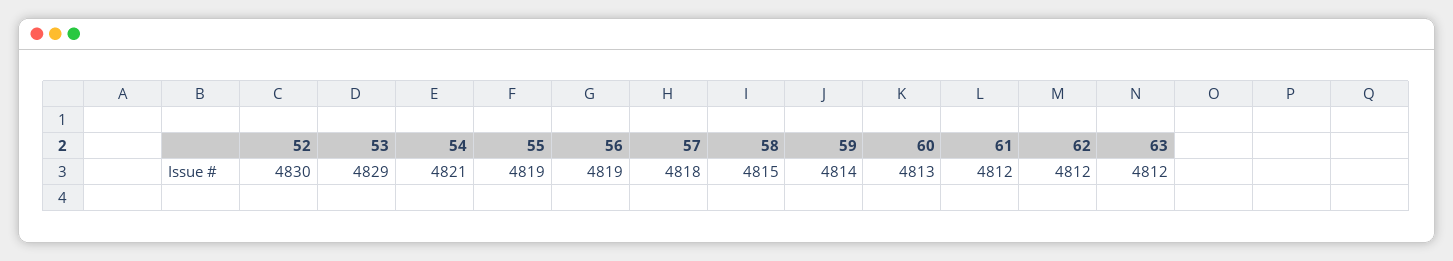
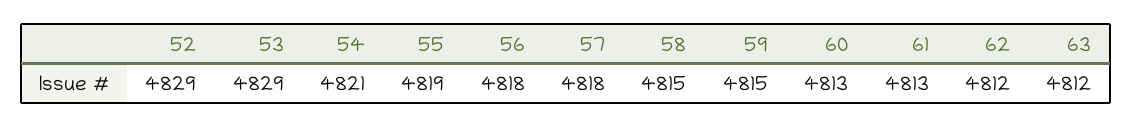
52: 4830 -> 4829
56: 4819 -> 4818
59: 4814 -> 4815
61: 4812 -> 4813

